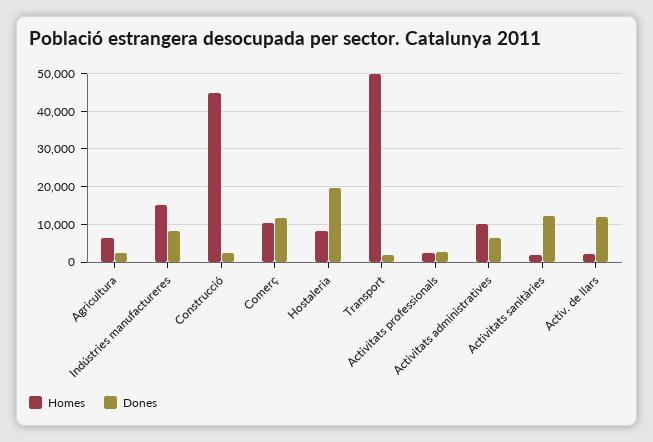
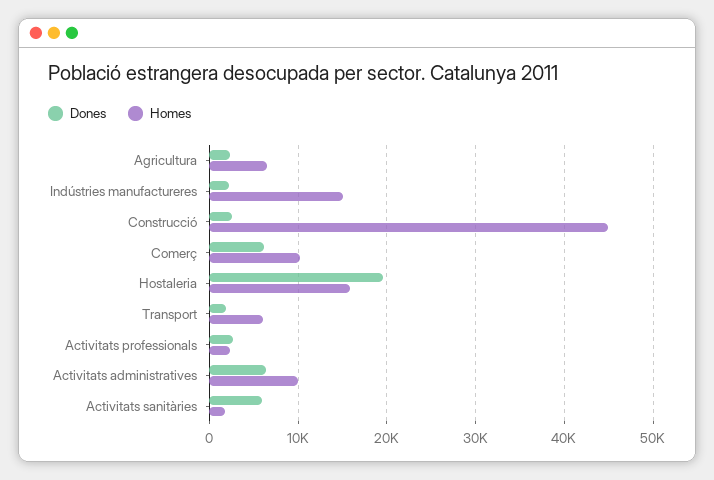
Dones, Indústries manufactureres: 8000 -> 2000
Dones, Comerç: 12000 -> 6000
Homes, Hostaleria: 8000 -> 16000
Homes, Transport: 50000 -> 6000
Dones, Activitats sanitàries: 12000 -> 6000
Homes, Activ. de llars: 2000 -> none
Dones, Activ. de llars: 12000 -> none

